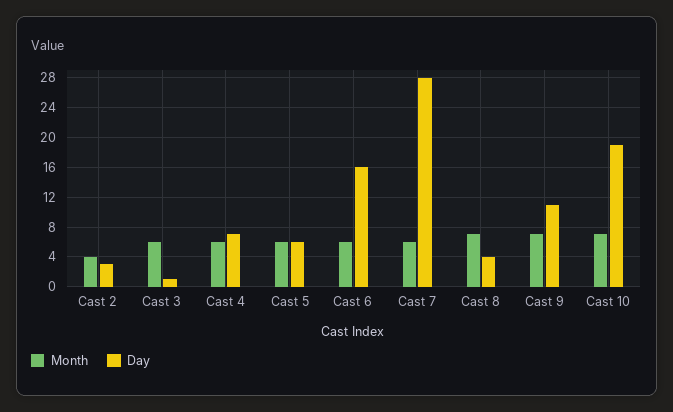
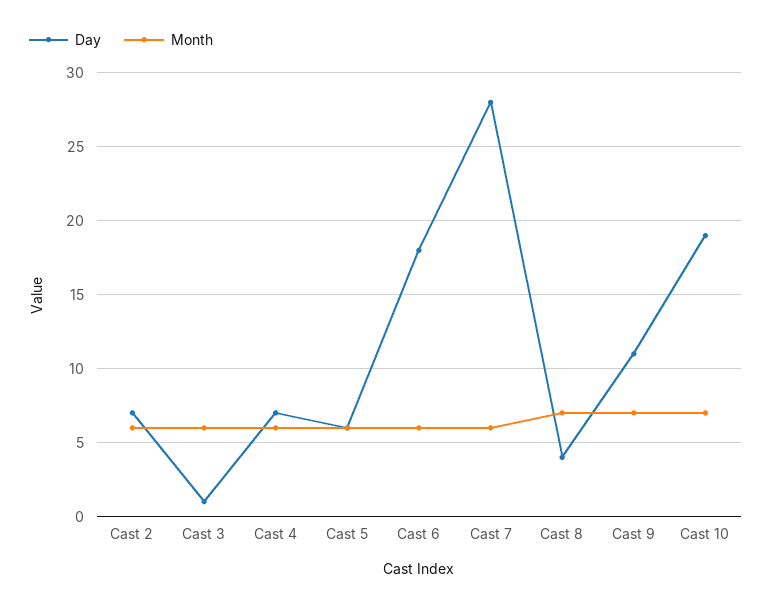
Month, Cast 2: 4 -> 6
Day, Cast 2: 3 -> 7
Day, Cast 6: 16 -> 18

